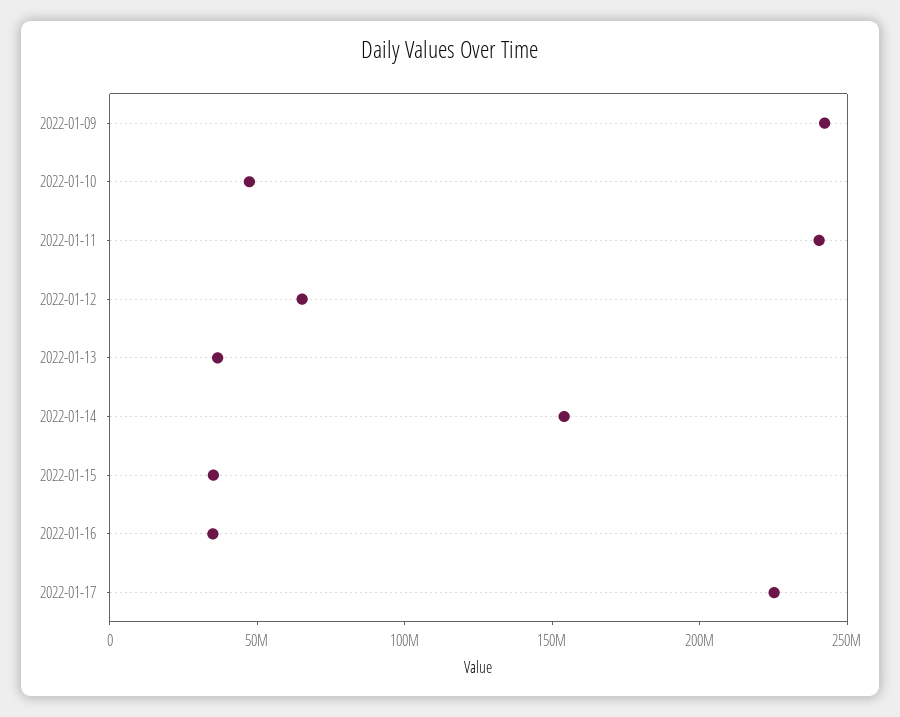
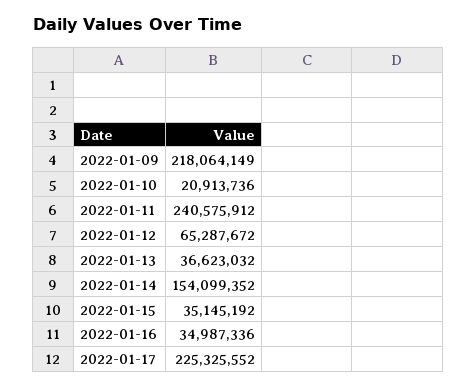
2022-01-09: 240000000 -> 218064149
2022-01-10: 50000000 -> 20913736

